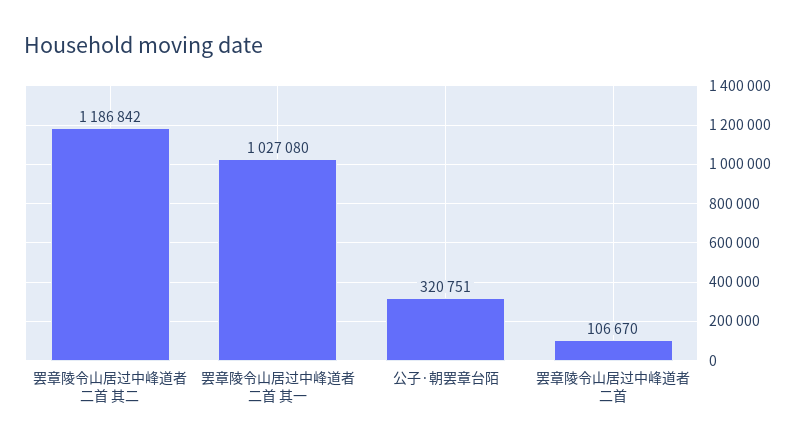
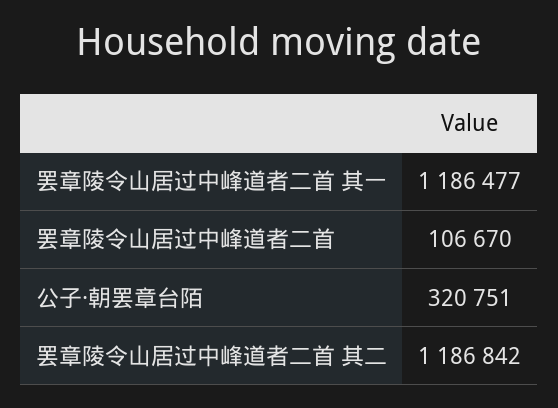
罢章陵令山居过中峰道者二首 其一: 1027080 -> 1186477

